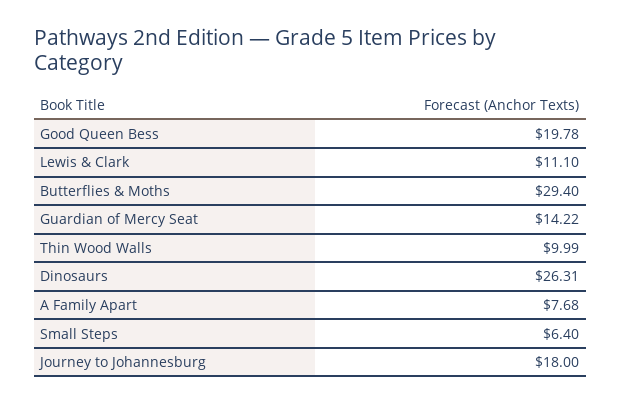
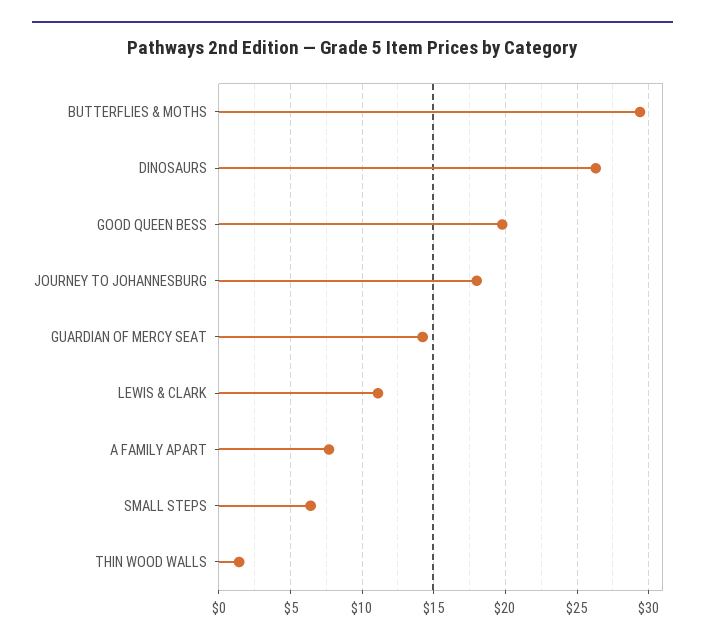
Thin Wood Walls: 9.99 -> 1.5

